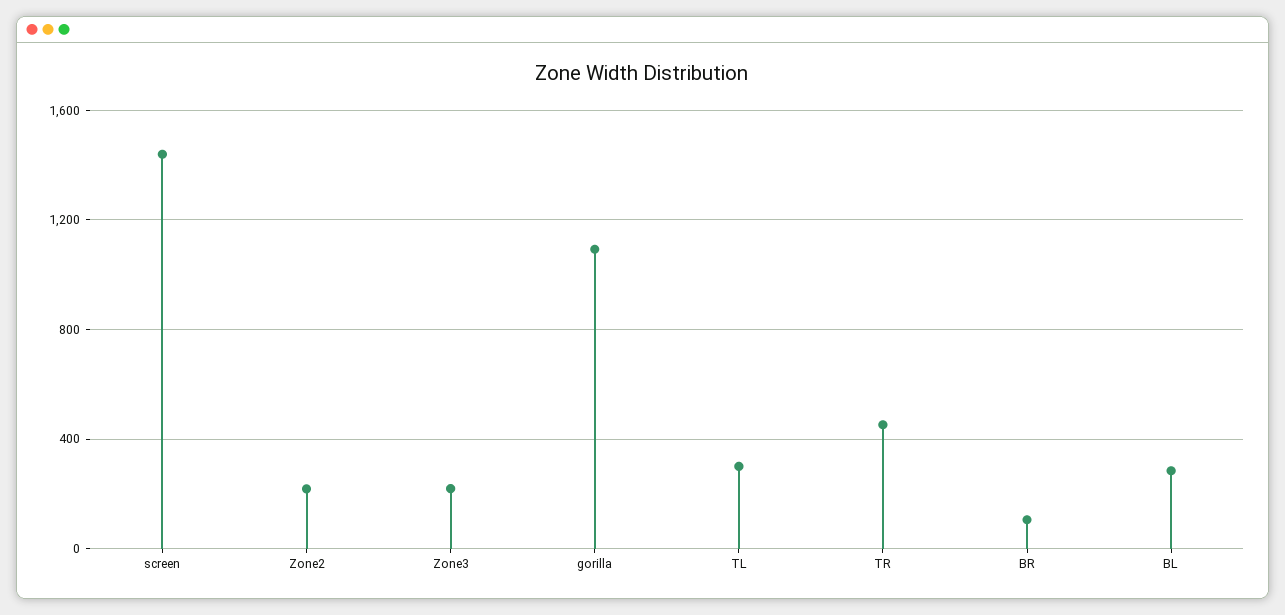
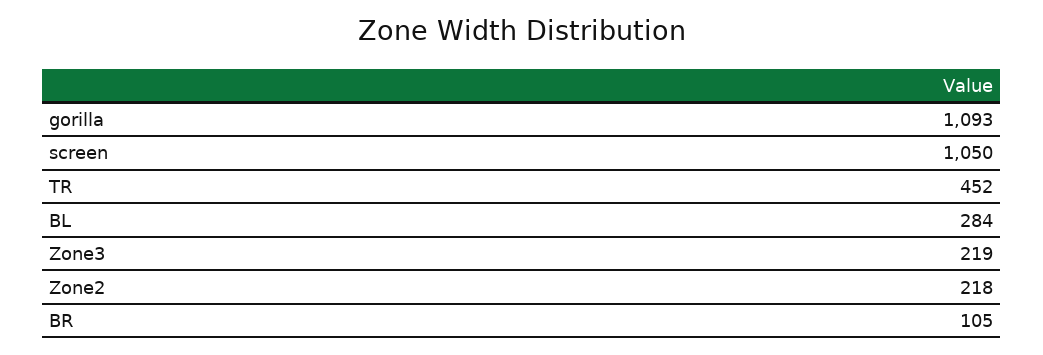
screen: 1450 -> 1050
TL: 300 -> none

